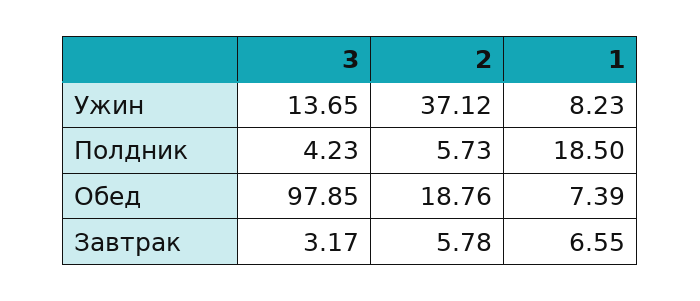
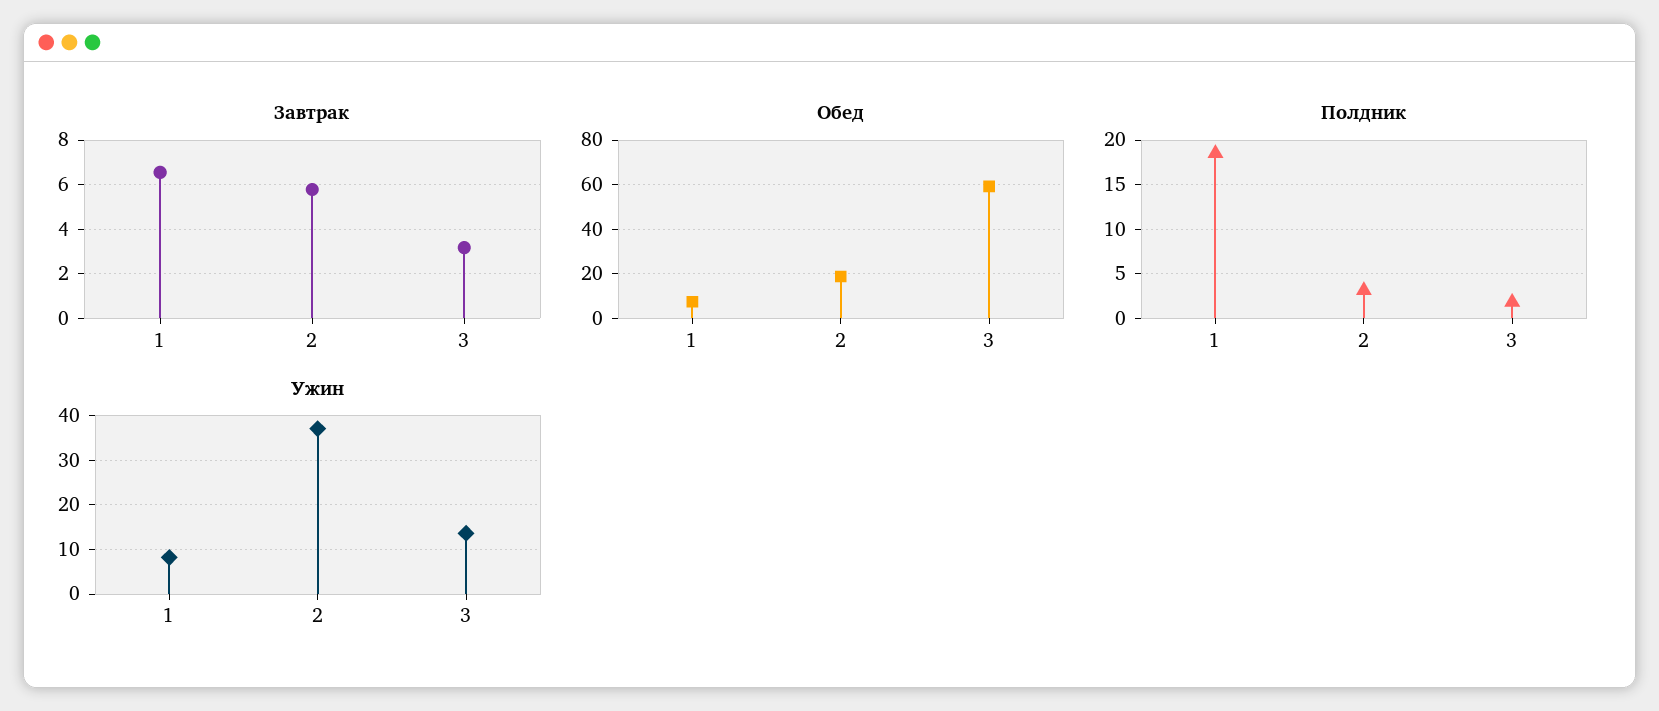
Полдник, 3: 4.23 -> 2
Полдник, 2: 5.73 -> 3
Обед, 3: 97.85 -> 60

